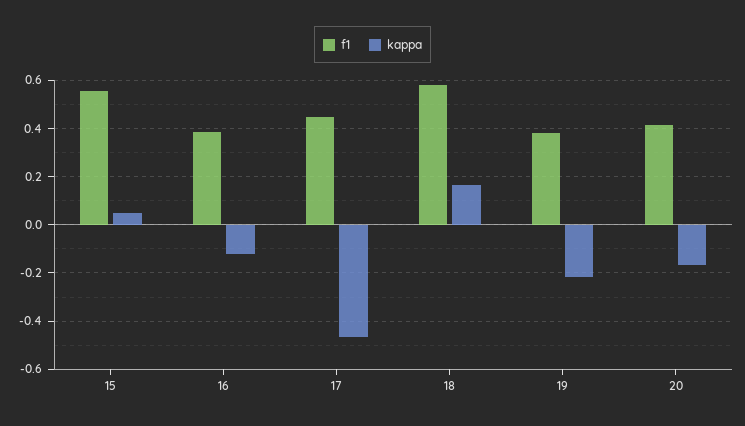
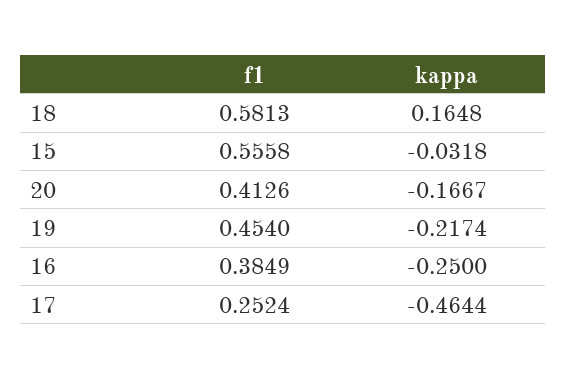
kappa, 15: 0.05 -> -0.0318
kappa, 16: -0.125 -> -0.25
f1, 17: 0.45 -> 0.2524
f1, 19: 0.375 -> 0.454

